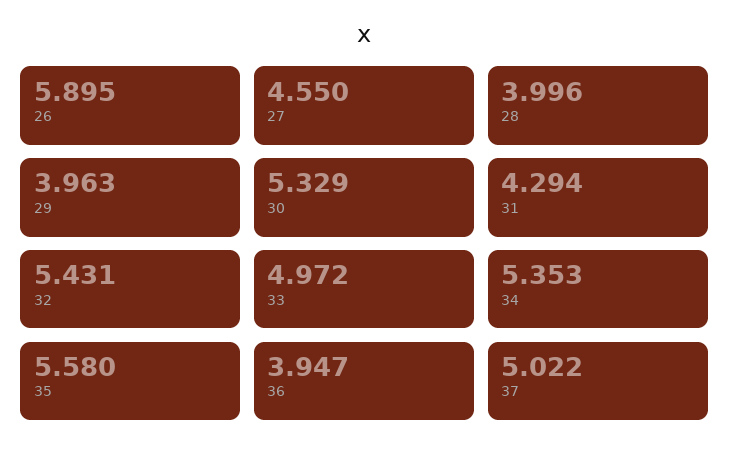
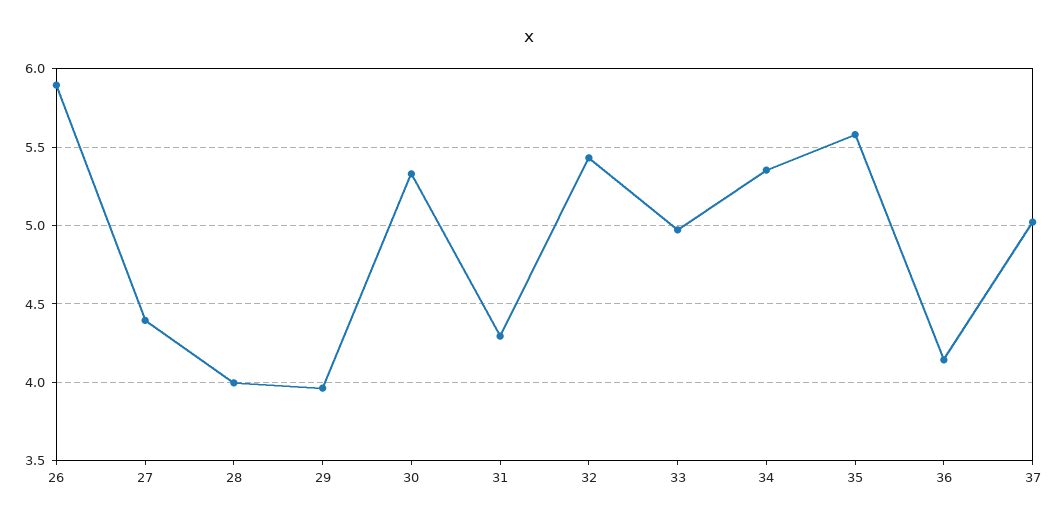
27: 4.55 -> 4.4
36: 3.947 -> 4.15

